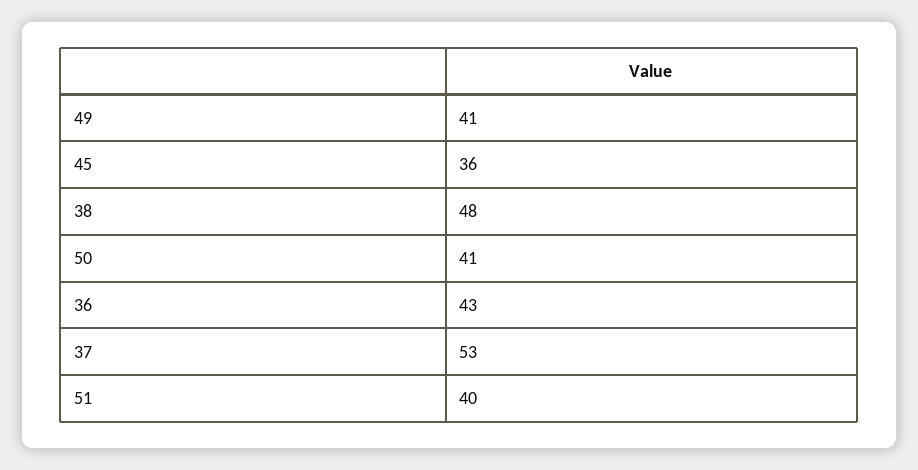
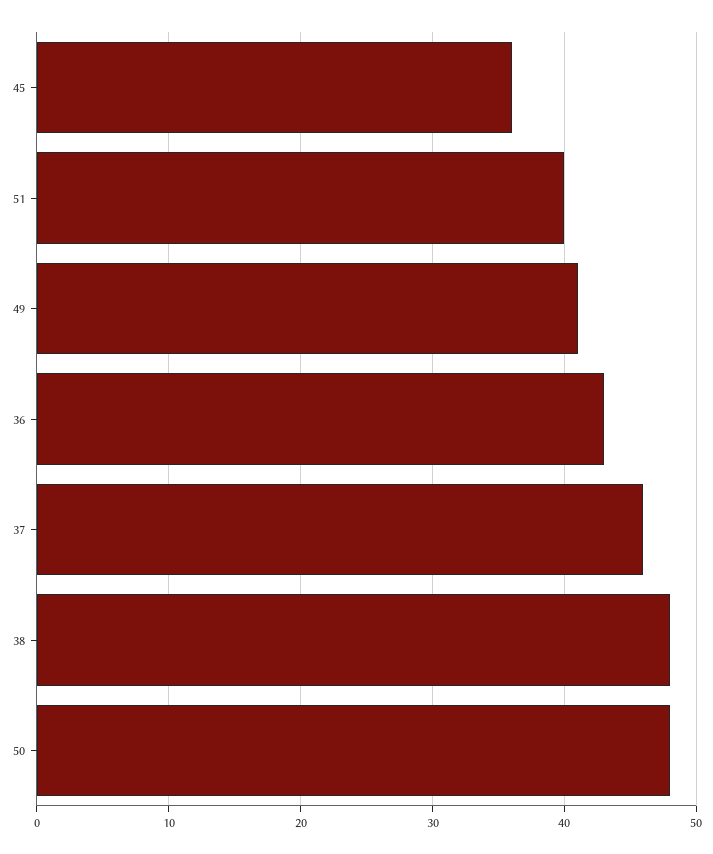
50: 41 -> 48
37: 53 -> 46

